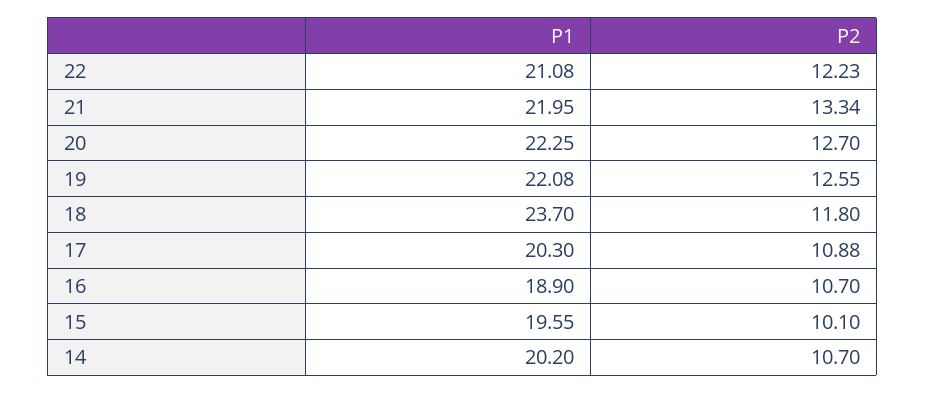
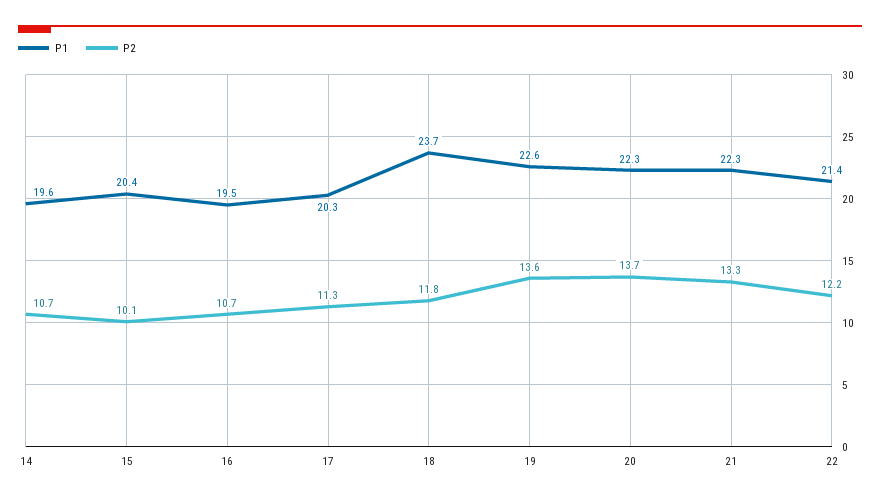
P1, 22: 21.08 -> 21.4
P1, 21: 21.95 -> 22.3
P2, 20: 12.7 -> 13.7
P1, 19: 22.08 -> 22.6
P2, 19: 12.55 -> 13.6
P2, 17: 10.88 -> 11.3
P1, 16: 18.9 -> 19.5
P1, 15: 19.55 -> 20.4
P1, 14: 20.2 -> 19.6

